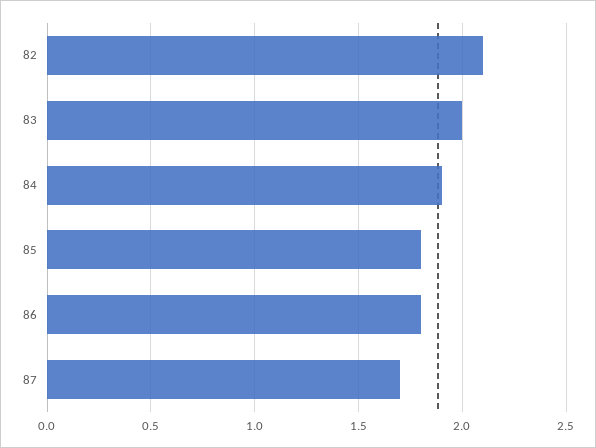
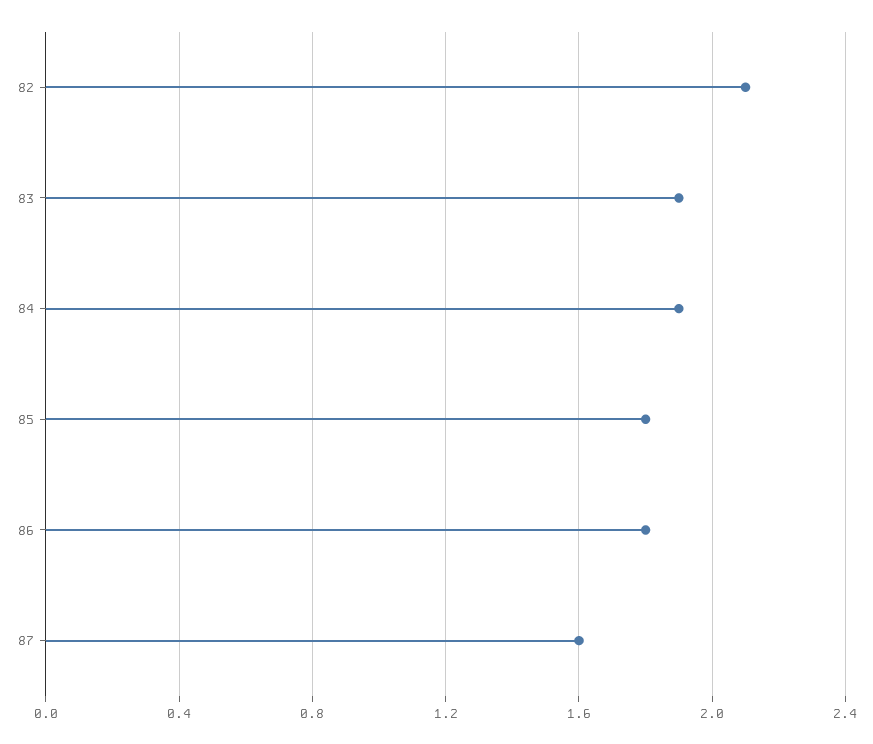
83: 2 -> 1.9
87: 1.7 -> 1.6

